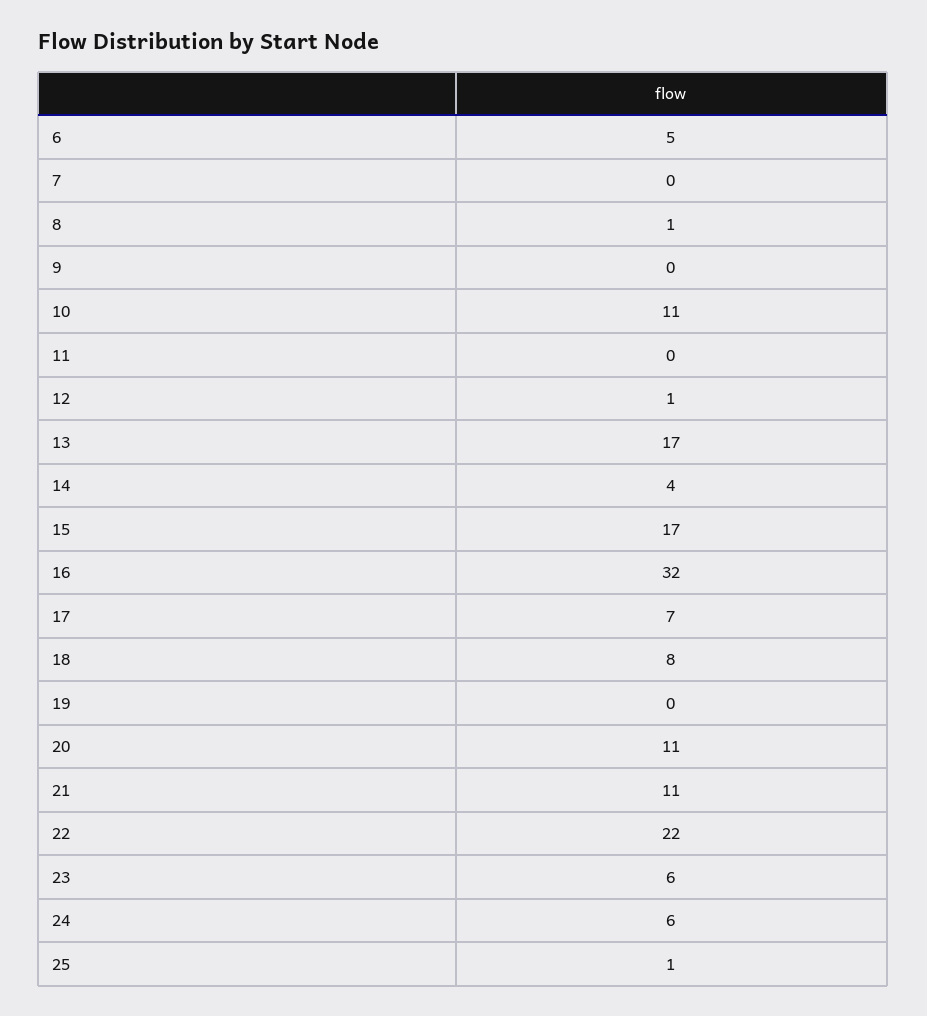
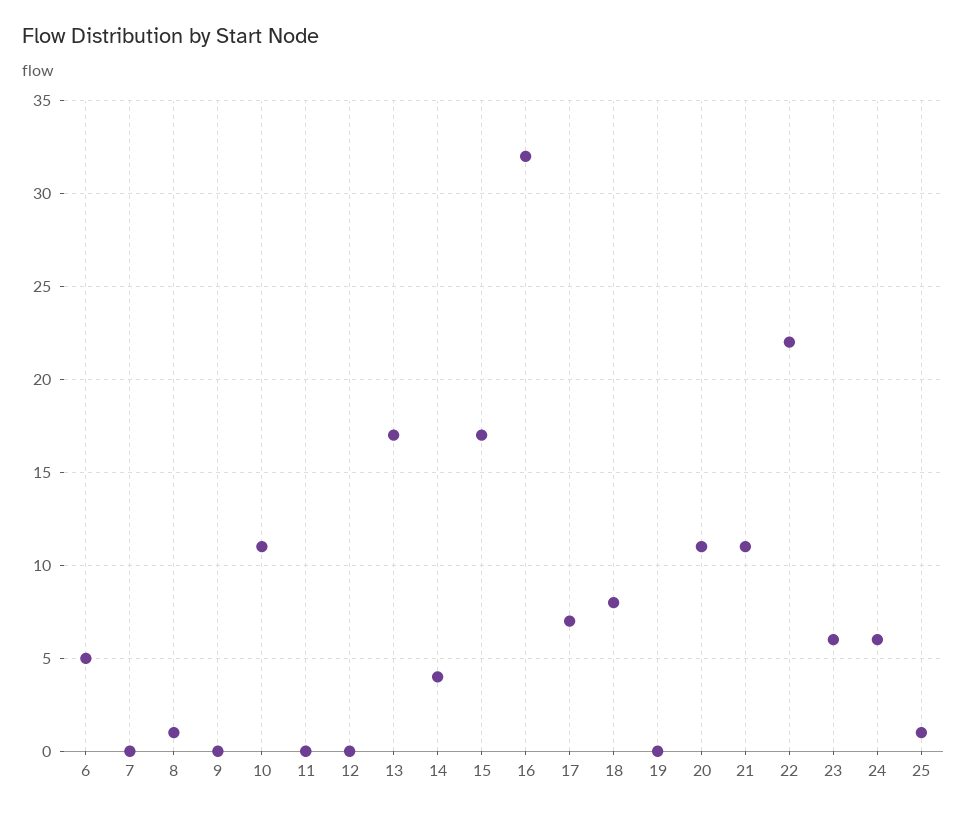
12: 1 -> 0

